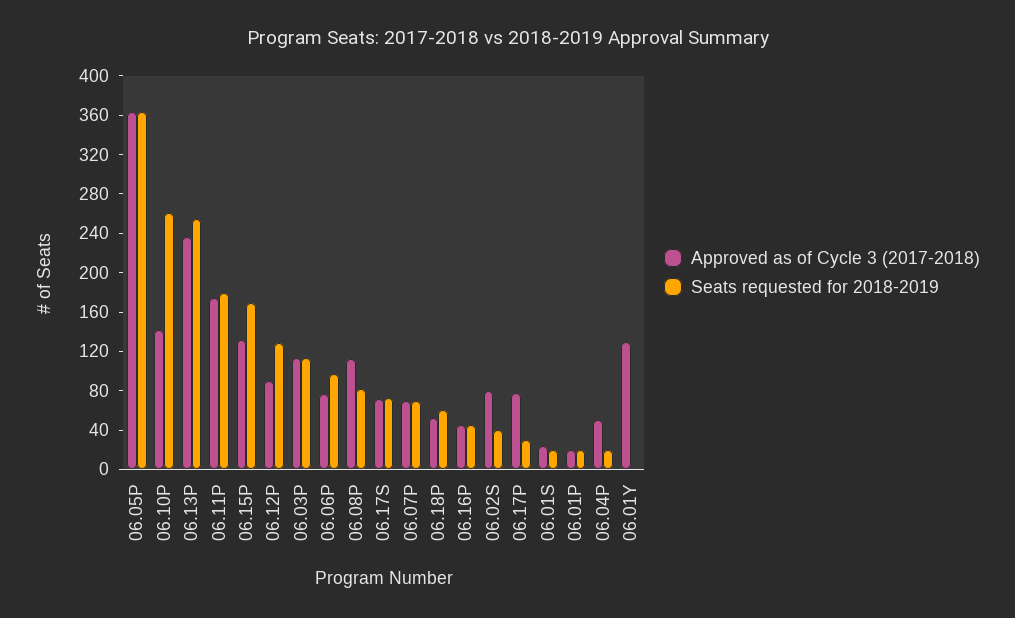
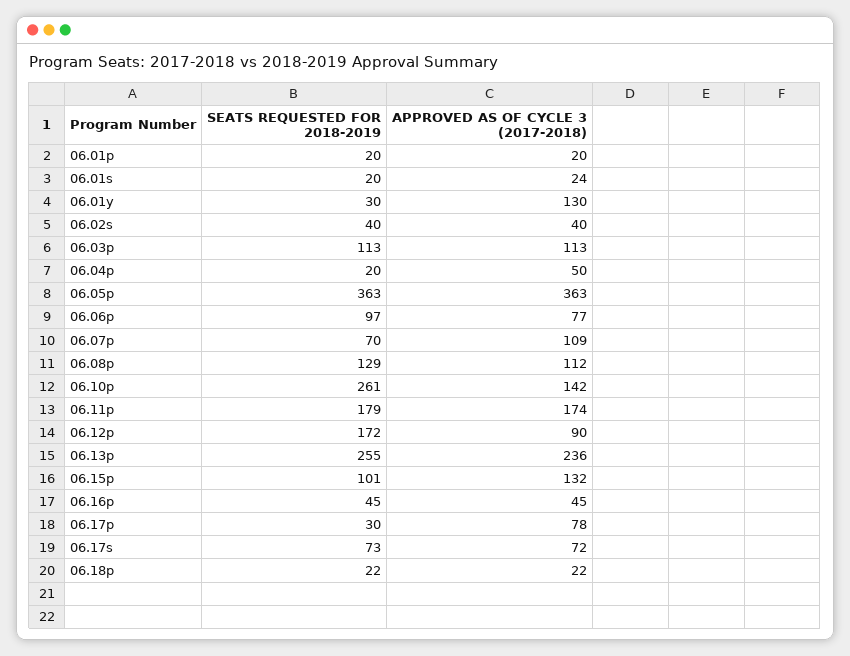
Seats requested for 2018-2019, 06.15P: 170 -> 101
Seats requested for 2018-2019, 06.12P: 130 -> 172
Seats requested for 2018-2019, 06.08P: 80 -> 129
Approved as of Cycle 3 (2017-2018), 06.07P: 70 -> 109
Approved as of Cycle 3 (2017-2018), 06.18P: 50 -> 22
Seats requested for 2018-2019, 06.18P: 60 -> 22
Approved as of Cycle 3 (2017-2018), 06.02S: 80 -> 40
Seats requested for 2018-2019, 06.01Y: 0 -> 30

